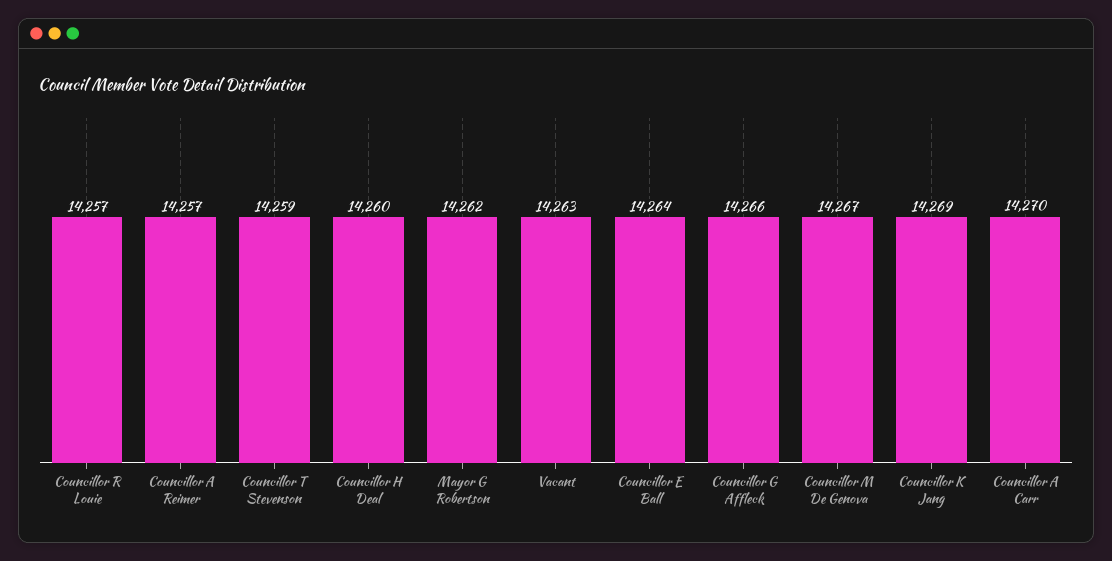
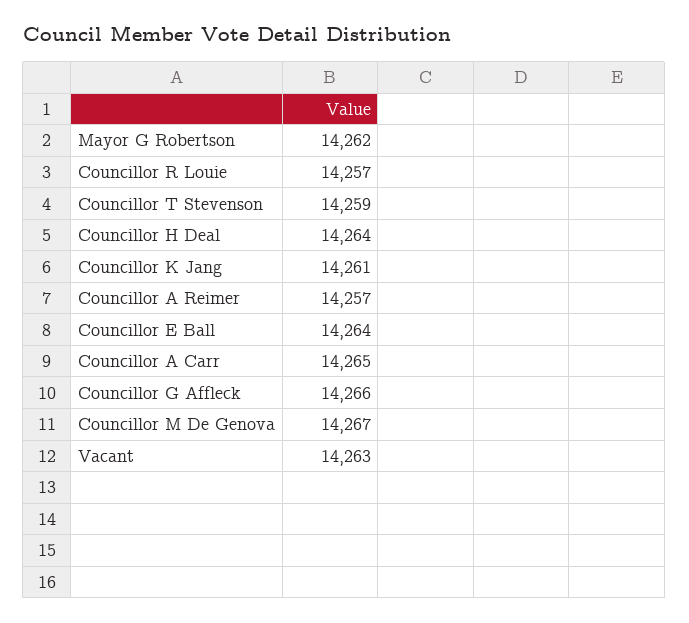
Councillor H Deal: 14260 -> 14264
Councillor K Jang: 14269 -> 14261
Councillor A Carr: 14270 -> 14265

